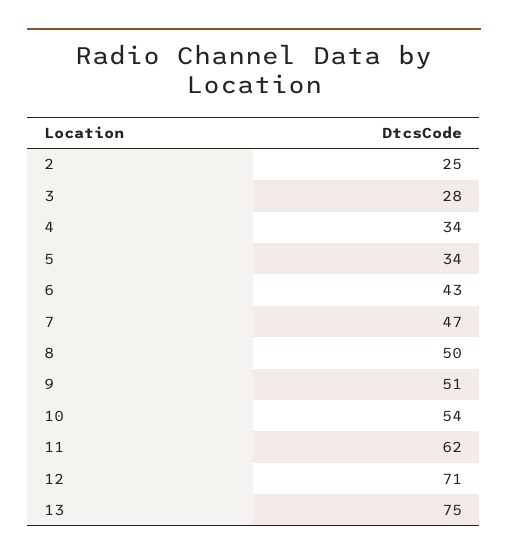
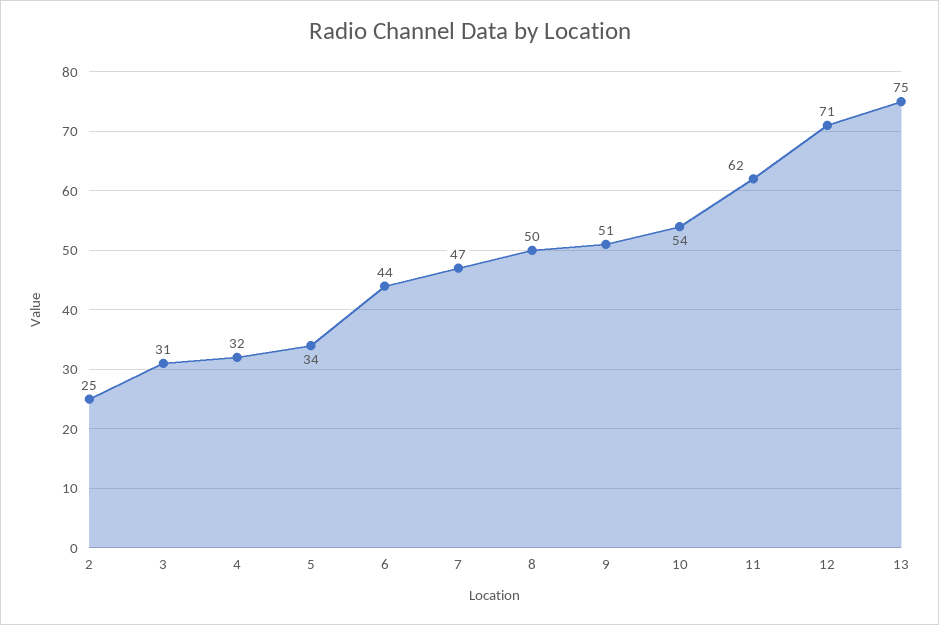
3: 28 -> 31
4: 34 -> 32
6: 43 -> 44

